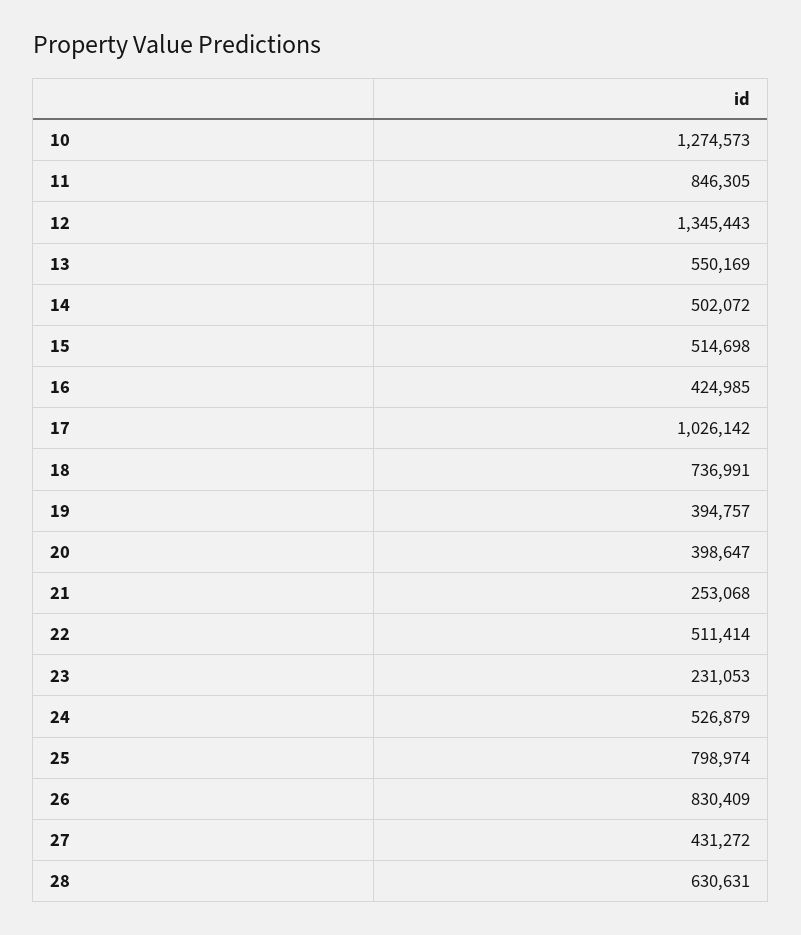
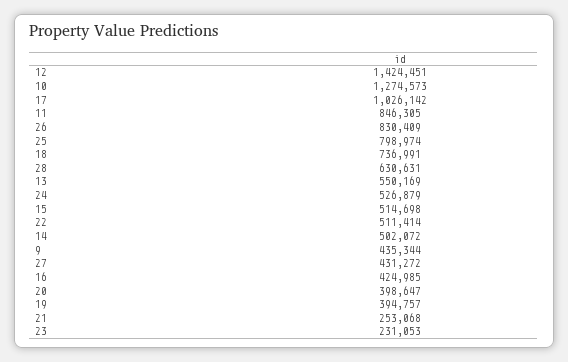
12: 1345443 -> 1424451
9: none -> 435344

